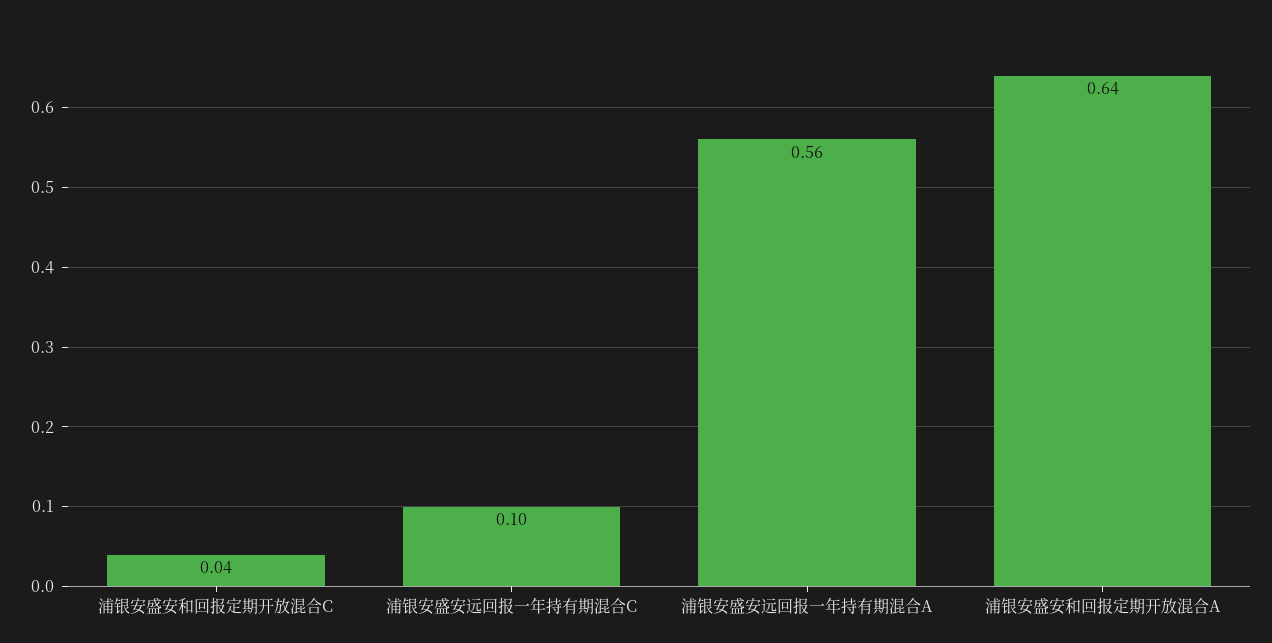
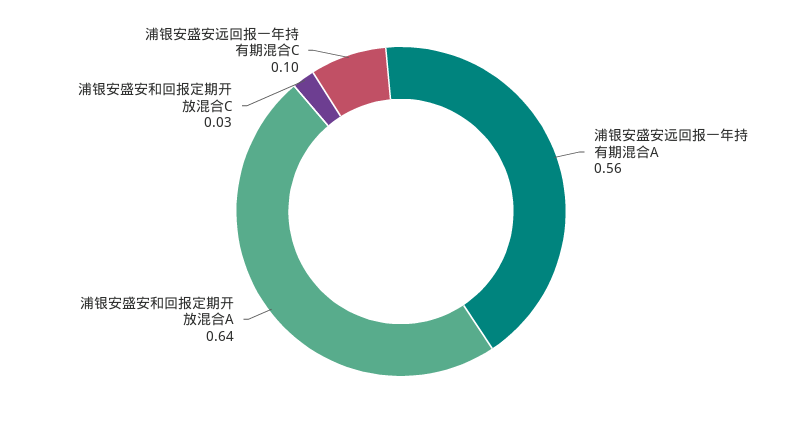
浦银安盛安和回报定期开放混合C: 0.04 -> 0.03

